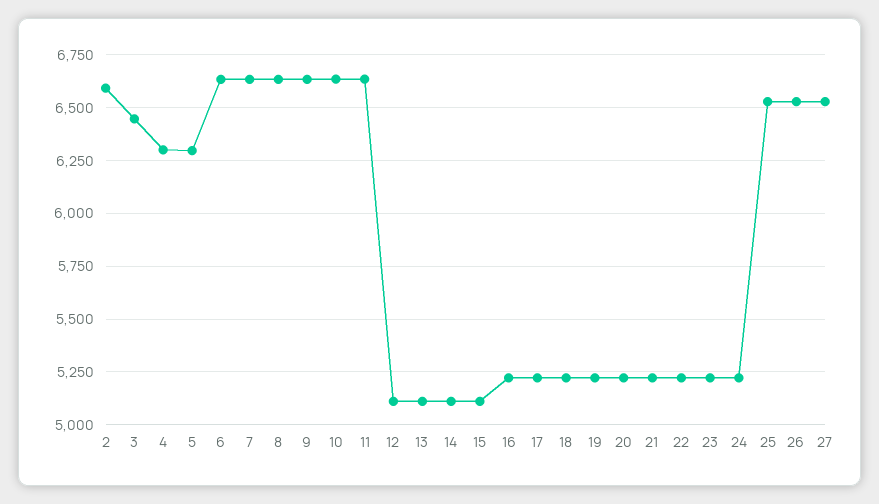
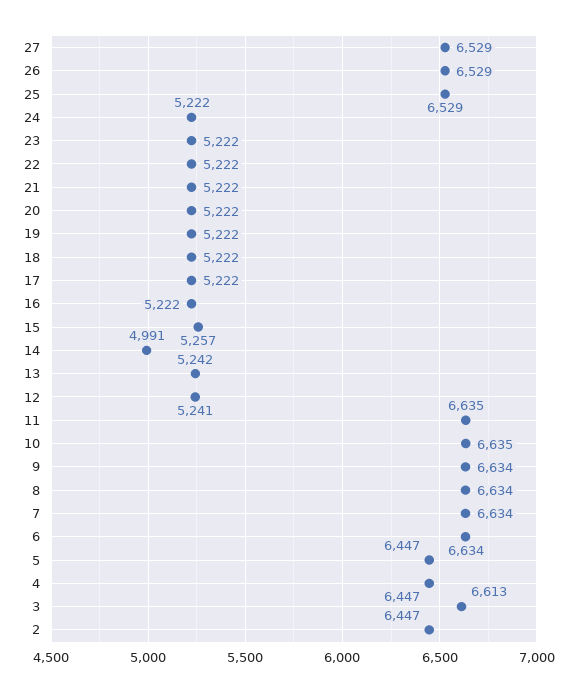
2: 6600 -> 6447
3: 6450 -> 6613
4: 6300 -> 6447
5: 6300 -> 6447
12: 5100 -> 5241
13: 5100 -> 5242
14: 5100 -> 4991
15: 5100 -> 5257

